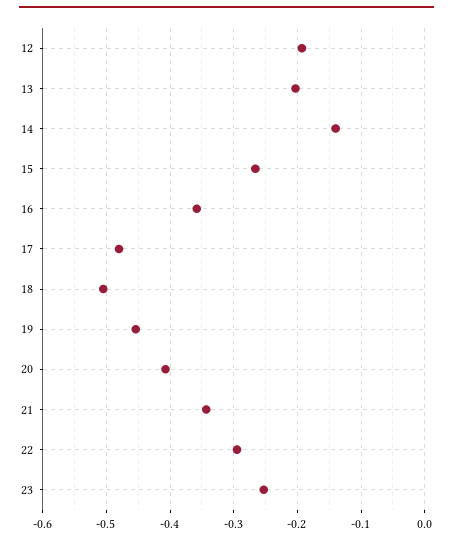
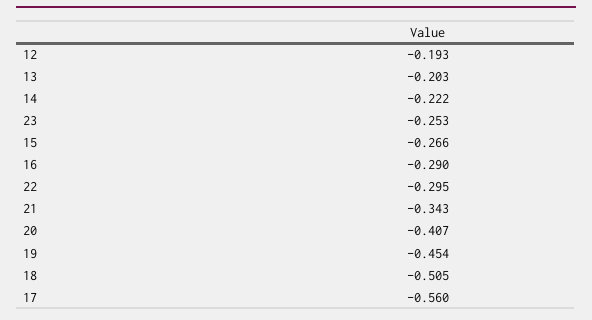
14: -0.14 -> -0.222
16: -0.36 -> -0.29
17: -0.48 -> -0.56

